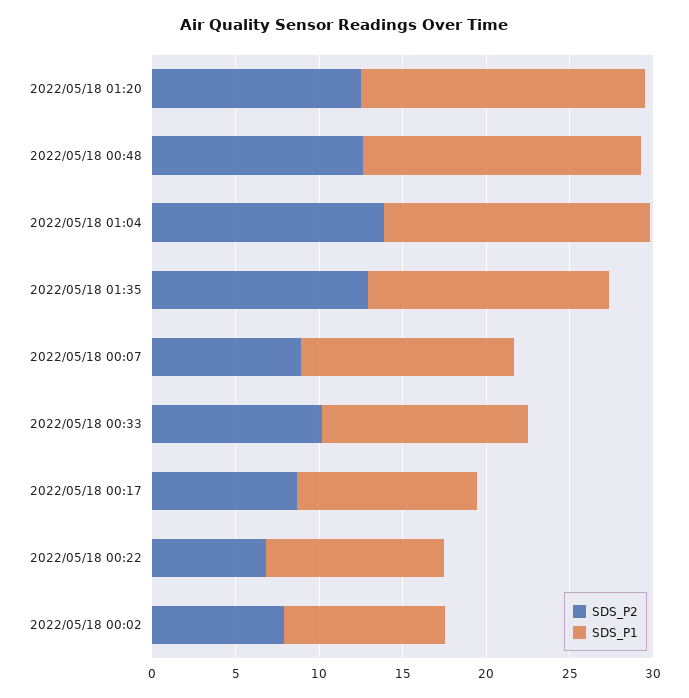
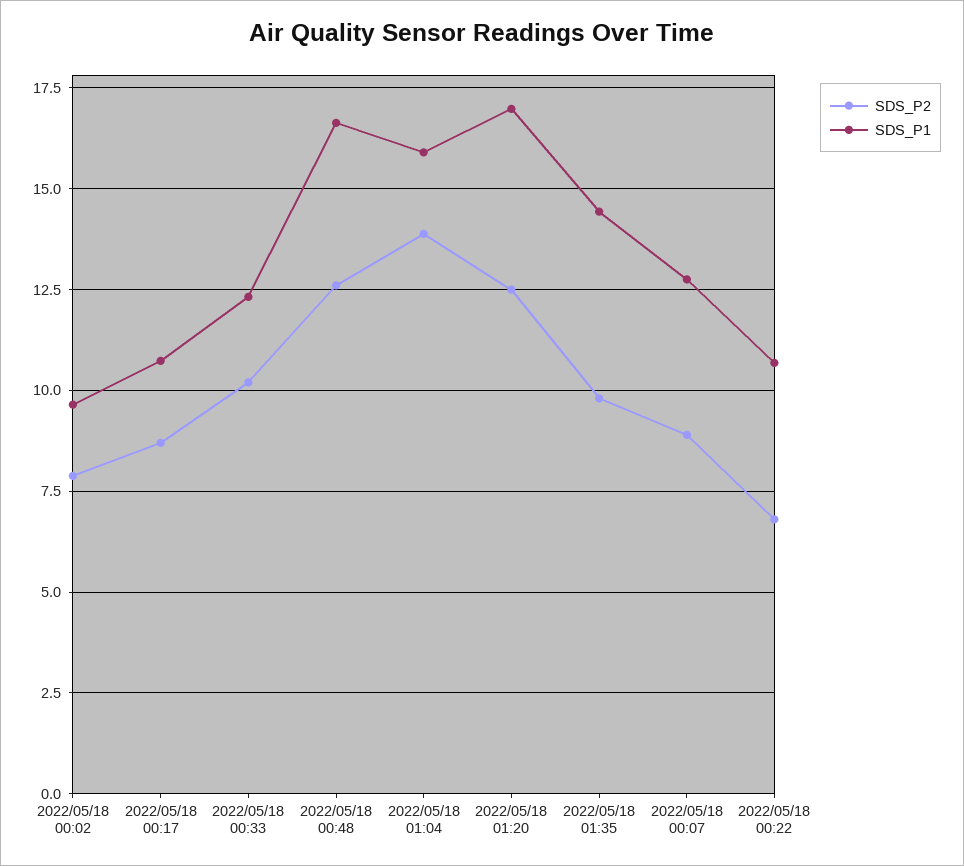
SDS_P2, 2022/05/18 01:35: 13 -> 9.75

